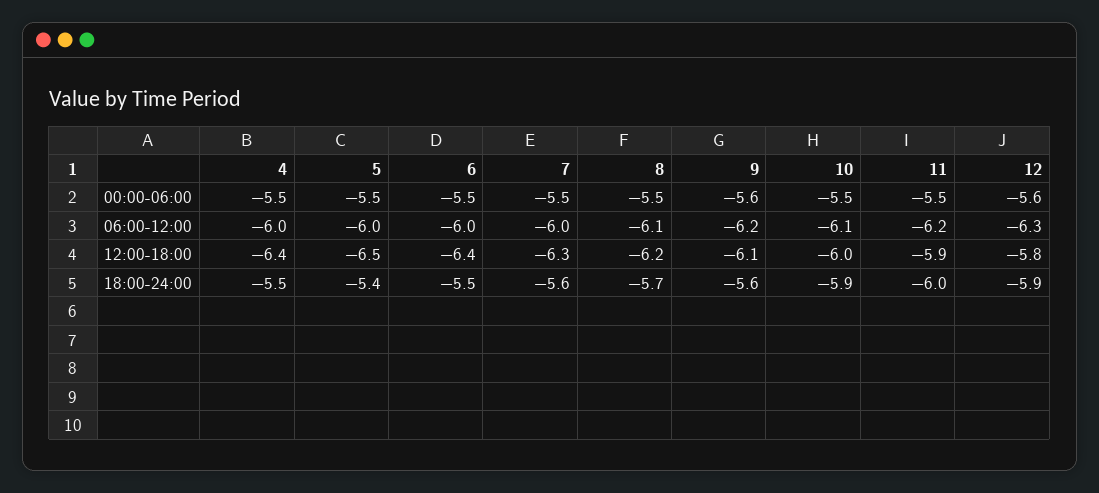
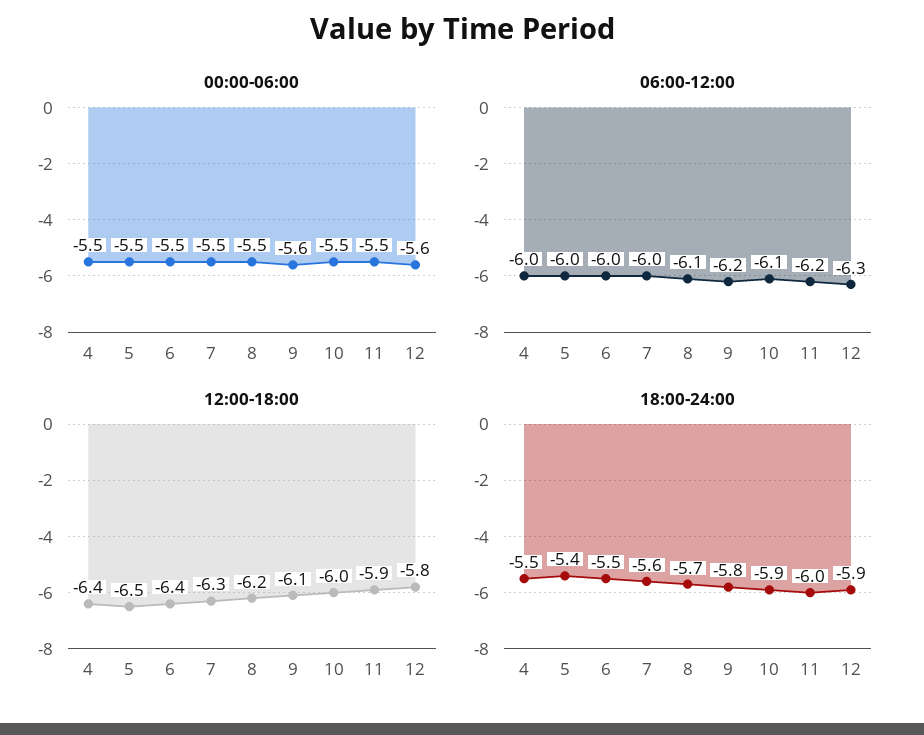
18:00-24:00, 9: -5.6 -> -5.8

